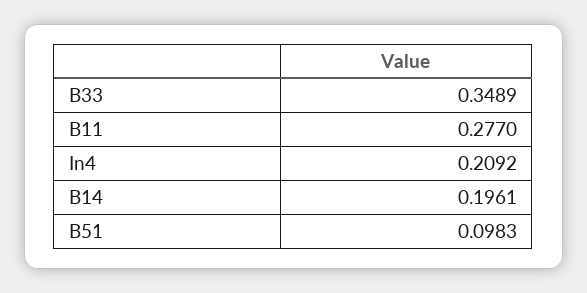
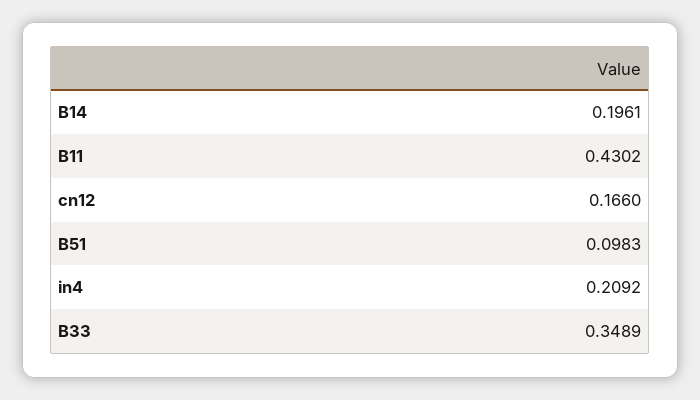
B11: 0.277 -> 0.4302
cn12: none -> 0.166

